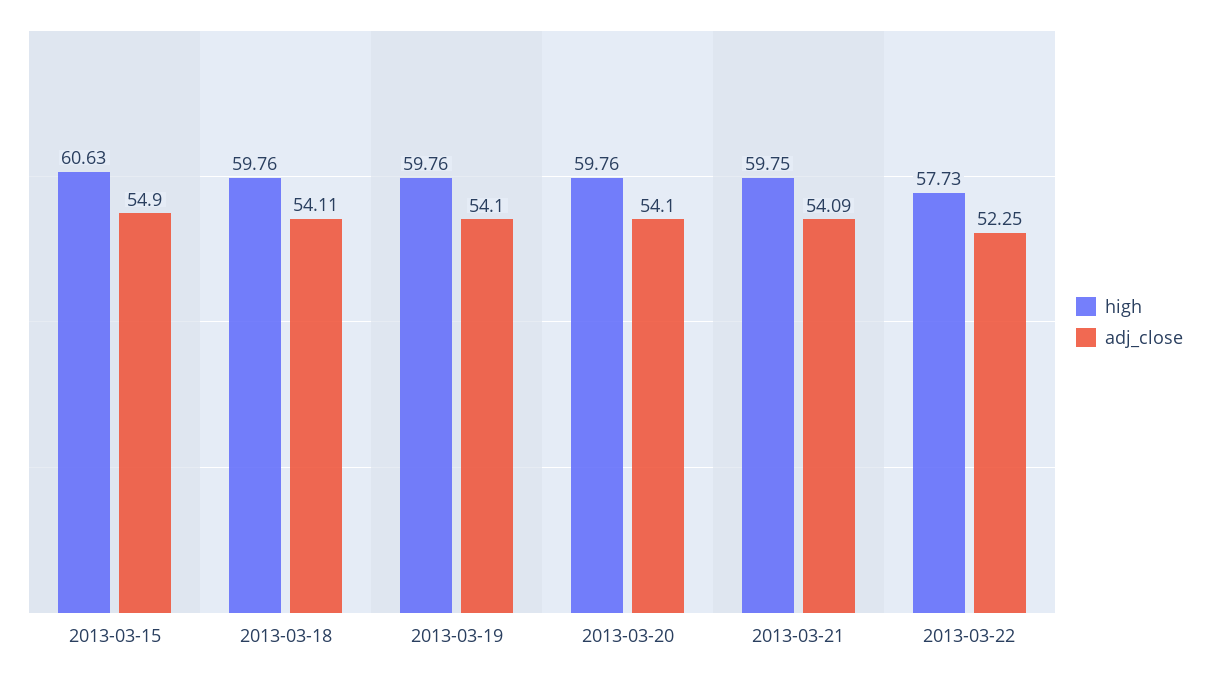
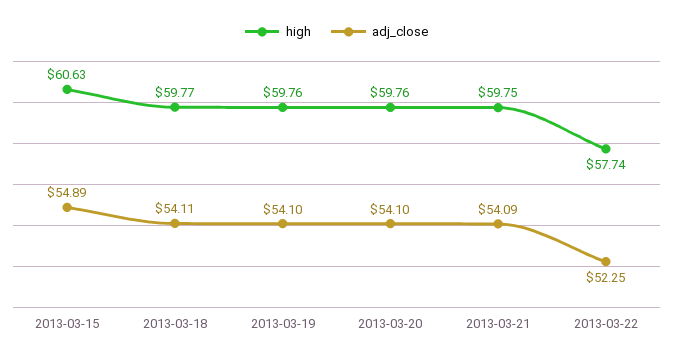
adj_close, 2013-03-15: 54.9 -> 54.89
high, 2013-03-18: 59.76 -> 59.77
high, 2013-03-22: 57.73 -> 57.74

